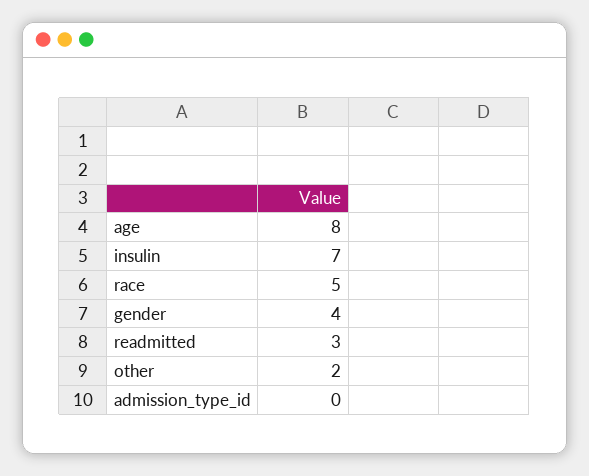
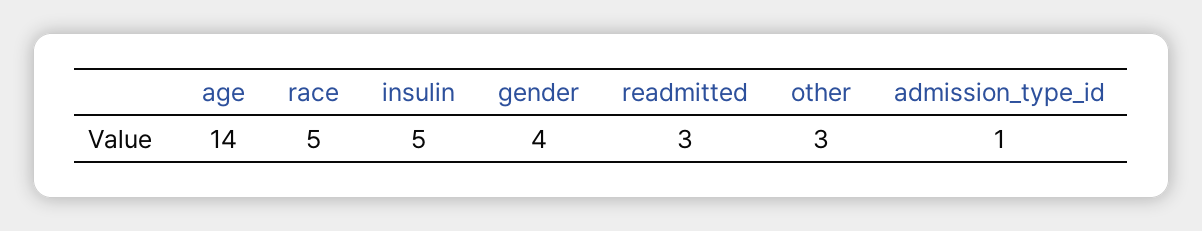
age: 8 -> 14
insulin: 7 -> 5
other: 2 -> 3
admission_type_id: 0 -> 1

